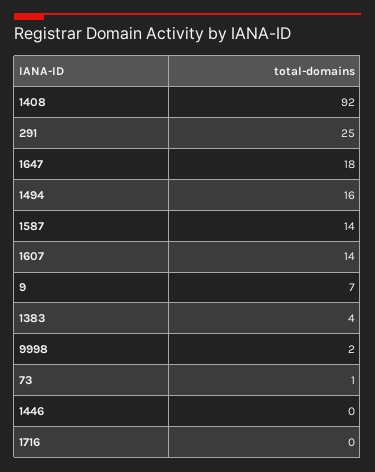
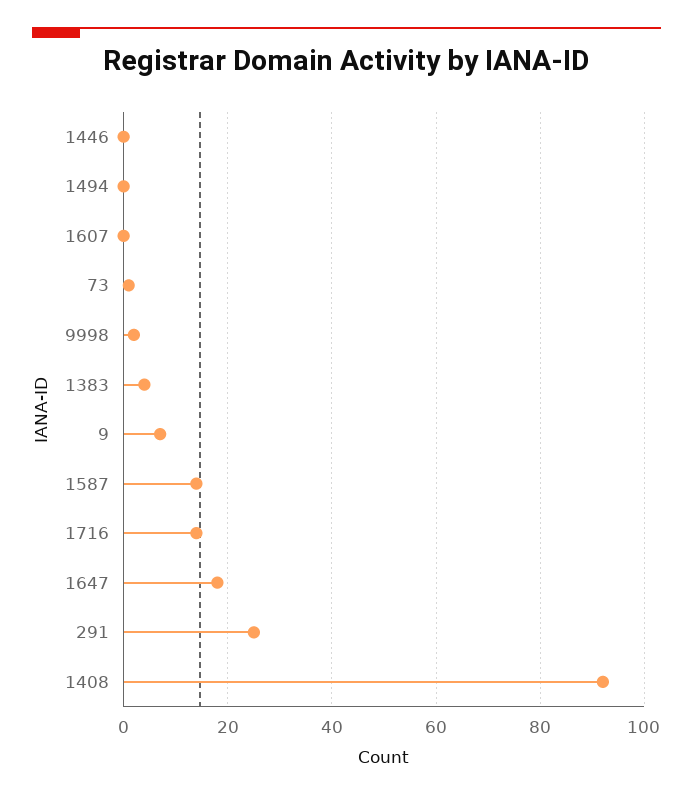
1494: 16 -> 0
1607: 14 -> 0
1716: 0 -> 15

